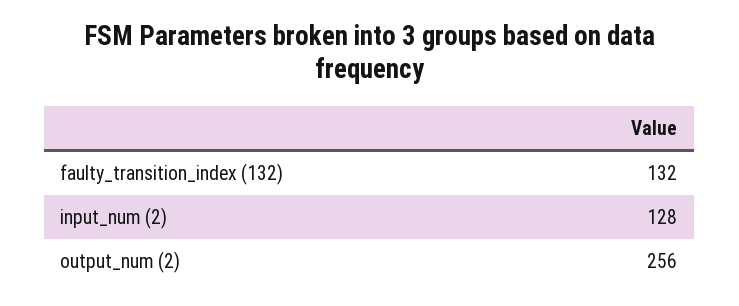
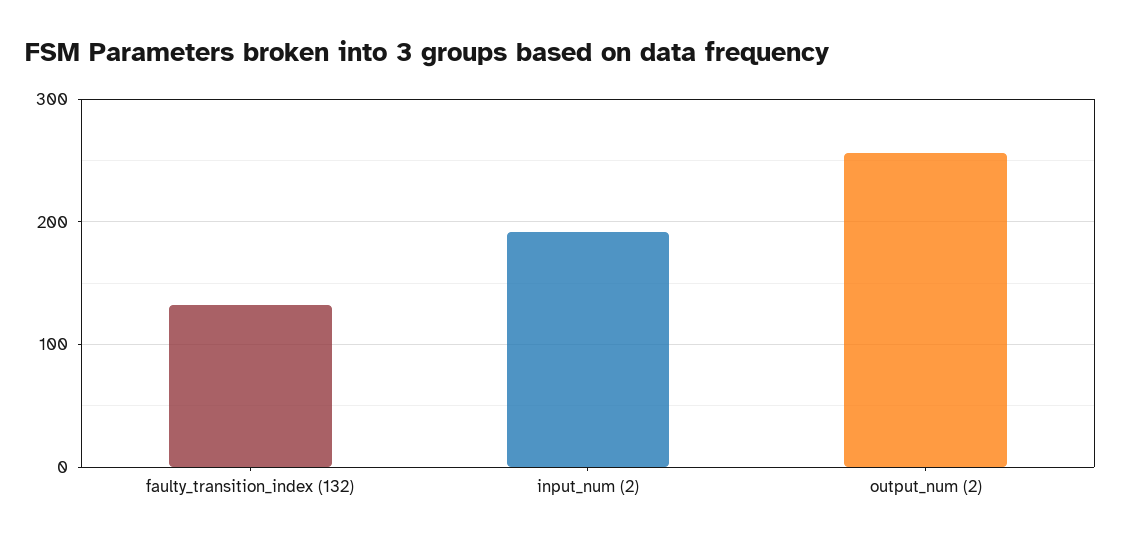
input_num (2): 128 -> 190

